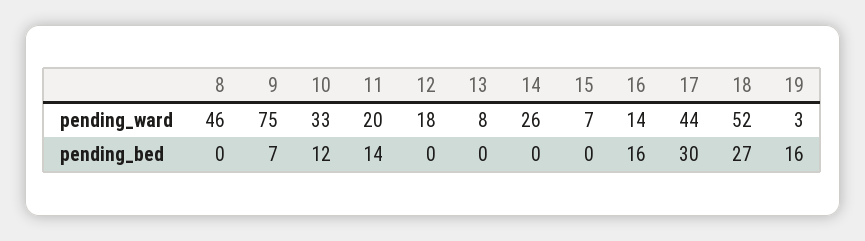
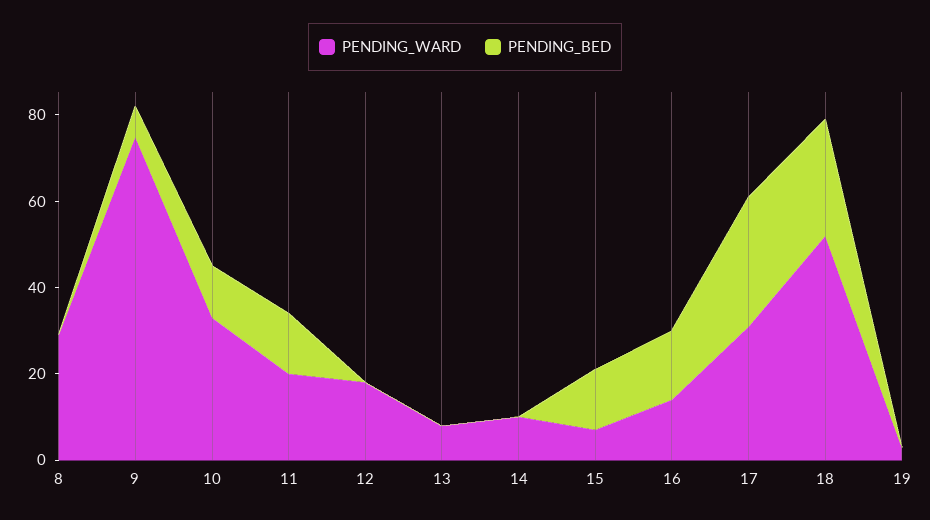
pending_ward, 8: 46 -> 30
pending_ward, 14: 26 -> 10
pending_ward, 17: 44 -> 30
pending_bed, 15: 0 -> 15
pending_bed, 19: 16 -> 0

